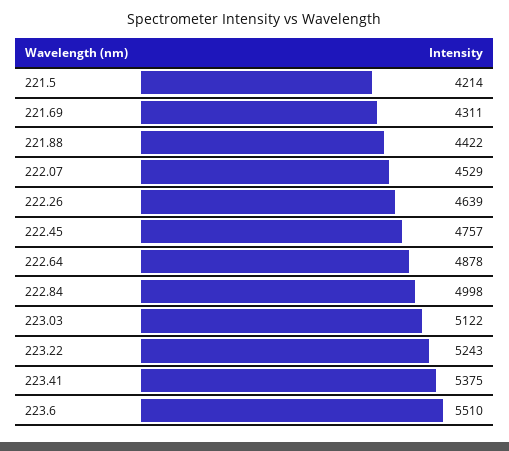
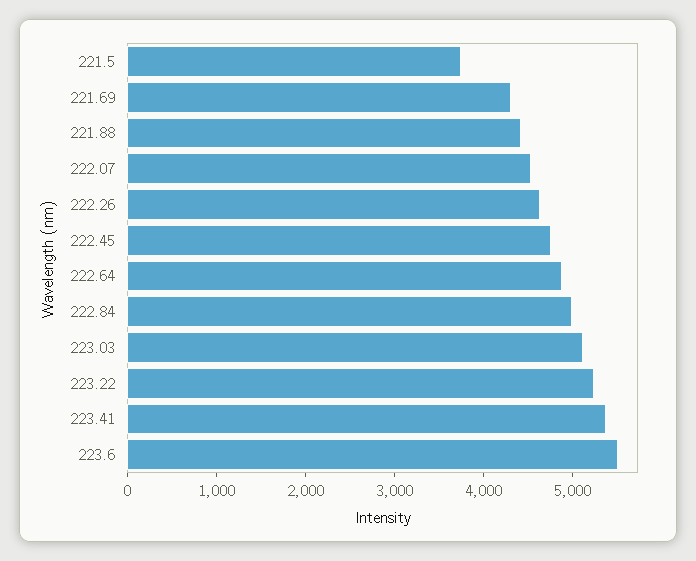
221.5: 4214 -> 3800

